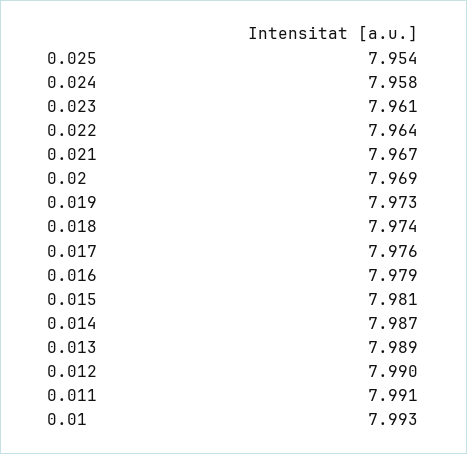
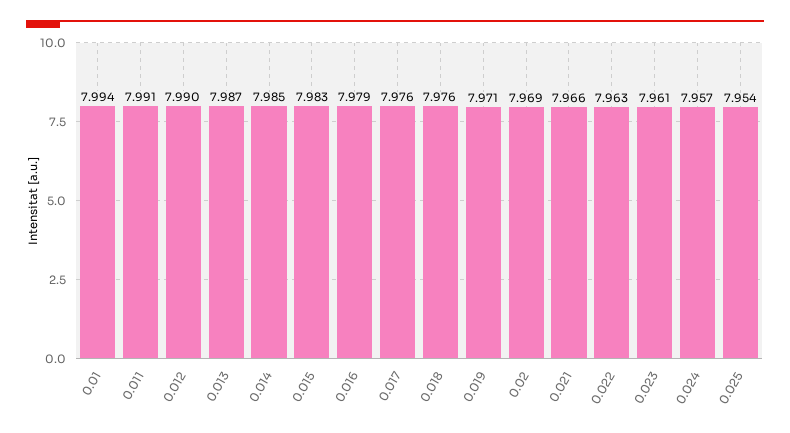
0.024: 7.958 -> 7.957
0.022: 7.964 -> 7.963
0.021: 7.967 -> 7.966
0.019: 7.973 -> 7.971
0.018: 7.974 -> 7.976
0.015: 7.981 -> 7.983
0.014: 7.987 -> 7.985
0.013: 7.989 -> 7.987
0.01: 7.993 -> 7.994

